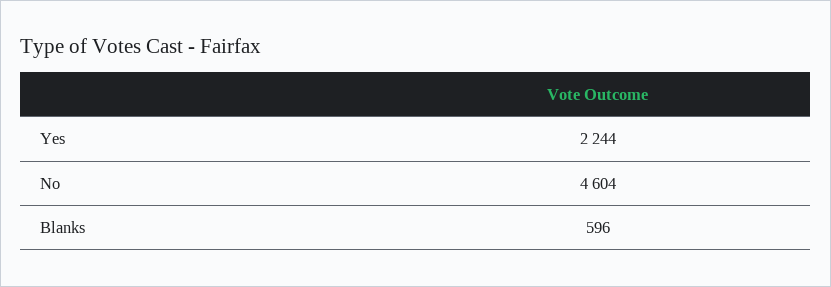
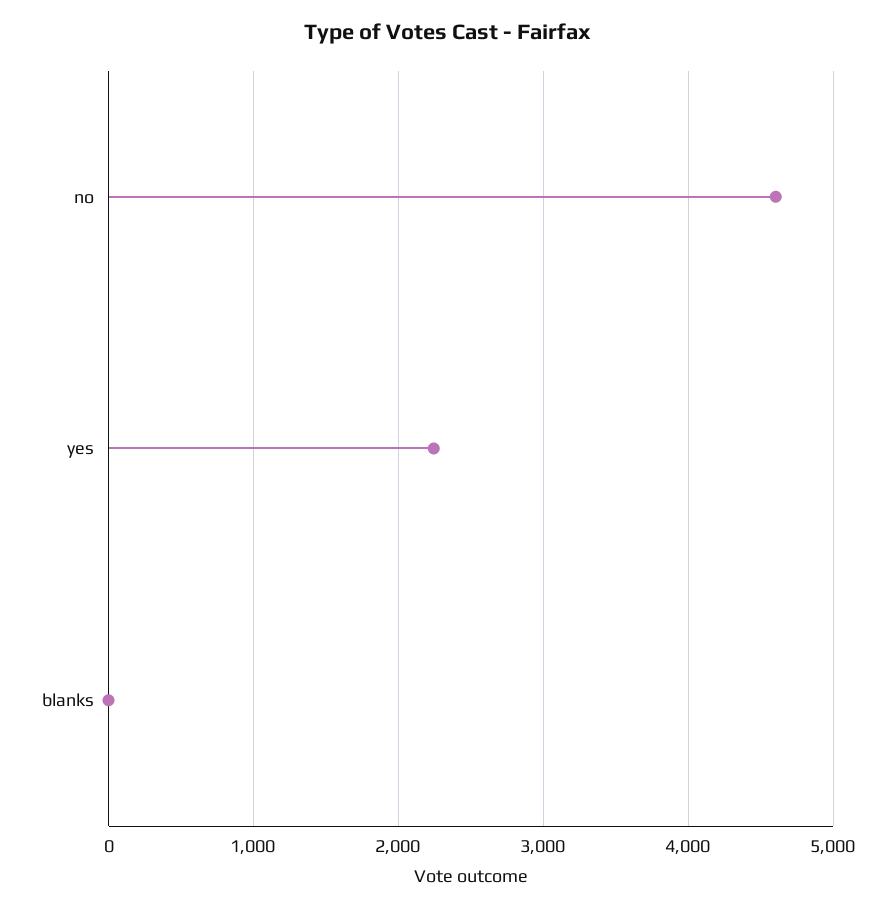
Blanks: 596 -> 0

